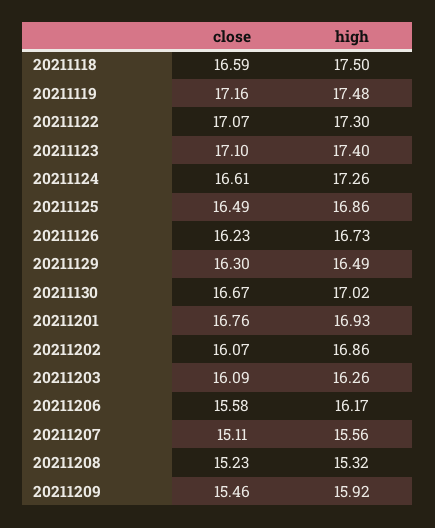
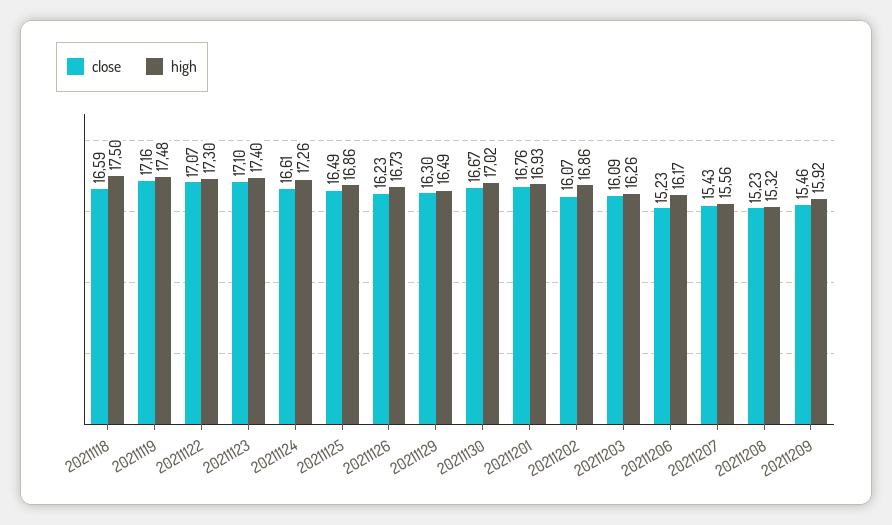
close, 20211206: 15.58 -> 15.23
close, 20211207: 15.11 -> 15.43

